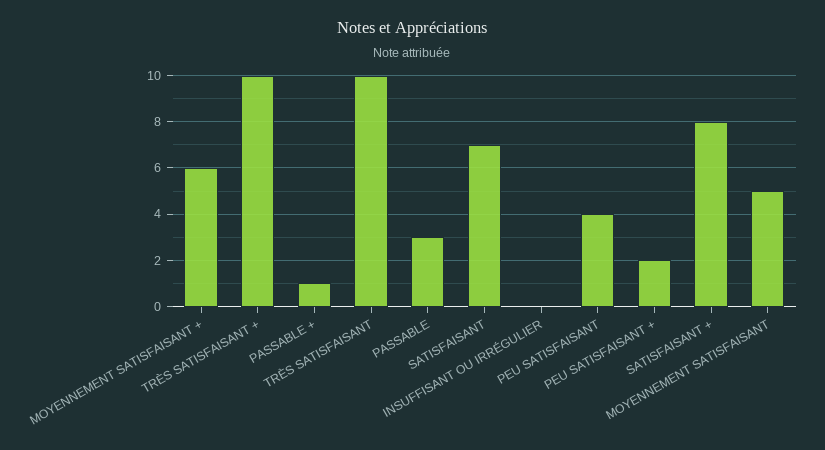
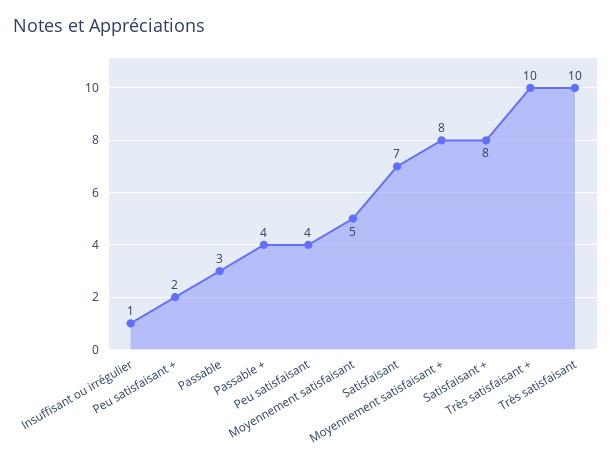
MOYENNEMENT SATISFAISANT +: 6 -> 8
PASSABLE +: 1 -> 4
INSUFFISANT OU IRRÉGULIER: 0 -> 1

